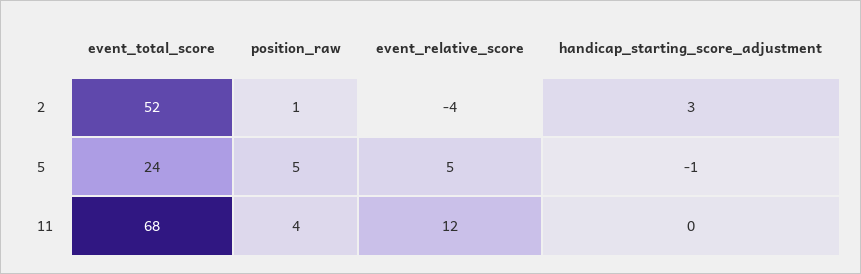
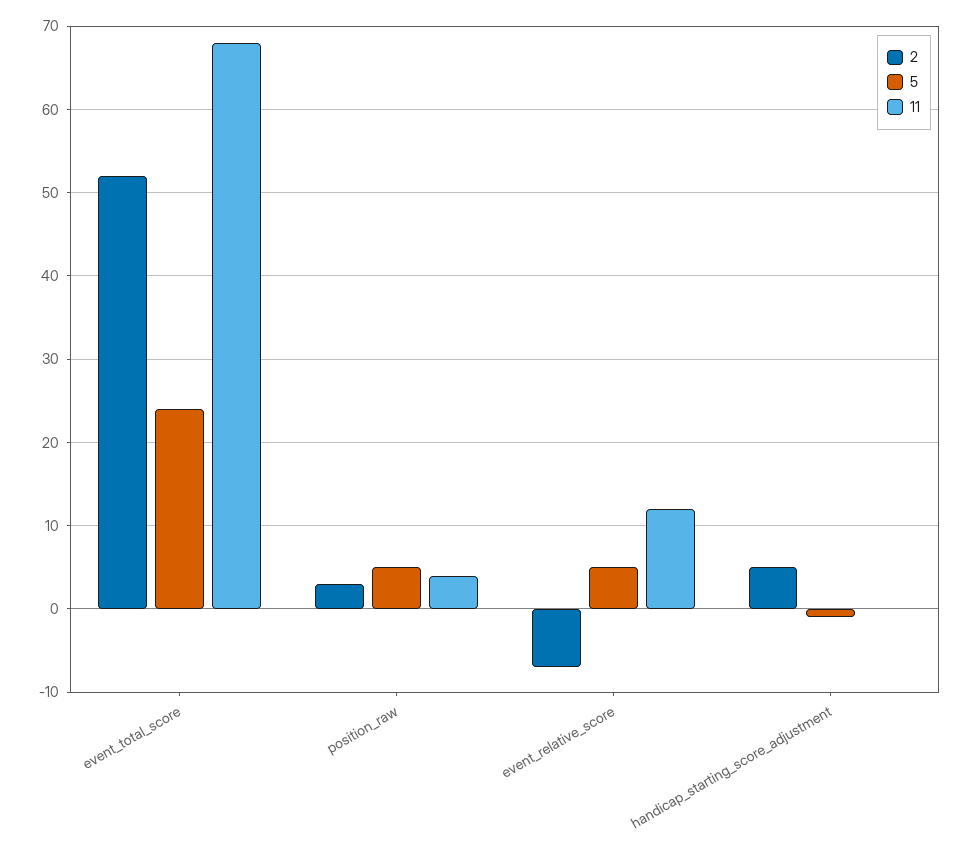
2, position_raw: 1 -> 3
2, event_relative_score: -4 -> -7
2, handicap_starting_score_adjustment: 3 -> 5

